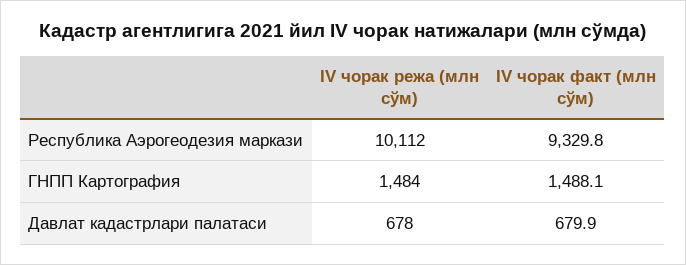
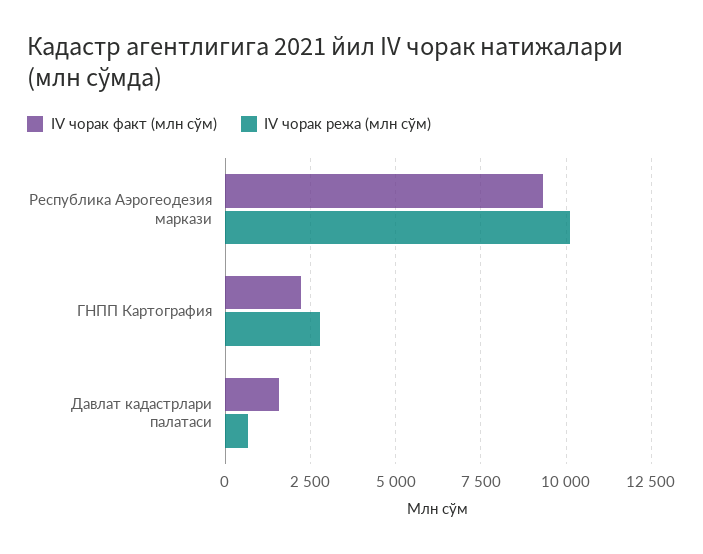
IV чорак режа (млн сўм), ГНПП Картография: 1484 -> 2750
IV чорак факт (млн сўм), ГНПП Картография: 1488.1 -> 2250
IV чорак факт (млн сўм), Давлат кадастрлари палатаси: 679.9 -> 1500

